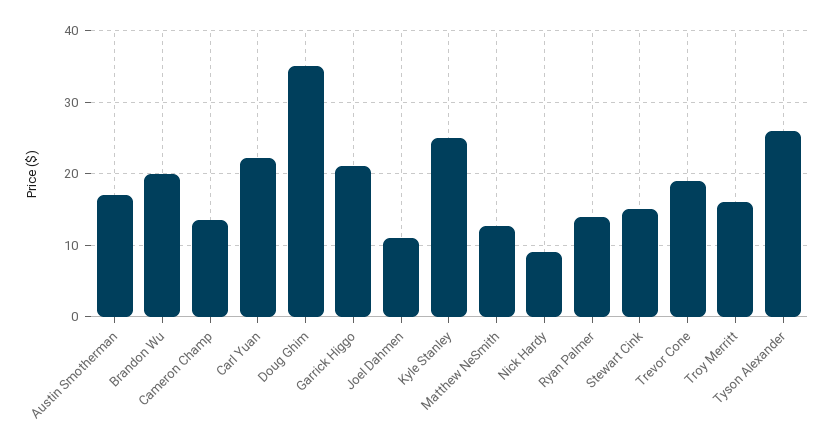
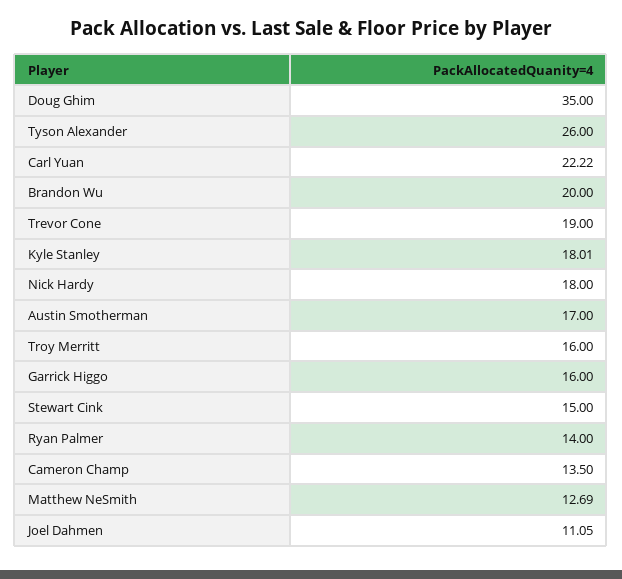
Garrick Higgo: 21 -> 16
Kyle Stanley: 25 -> 18.01
Nick Hardy: 9 -> 18

